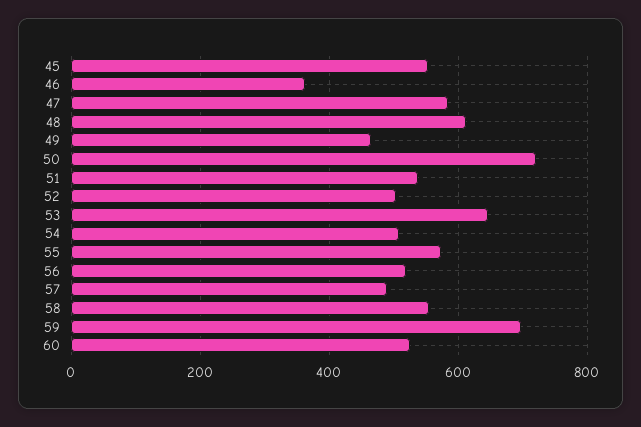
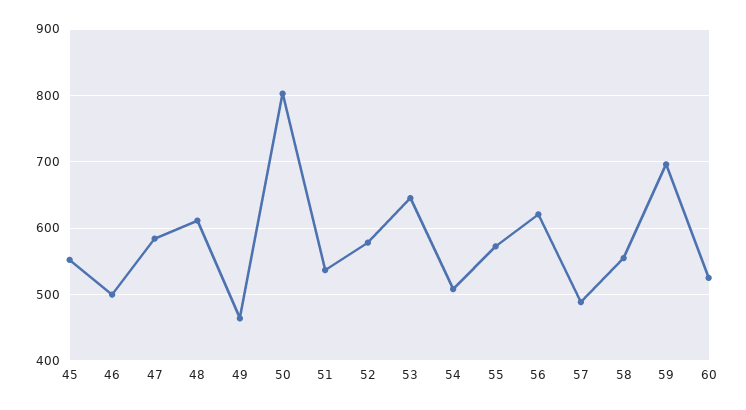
46: 360 -> 500
50: 720 -> 800
52: 500 -> 580
56: 520 -> 620

